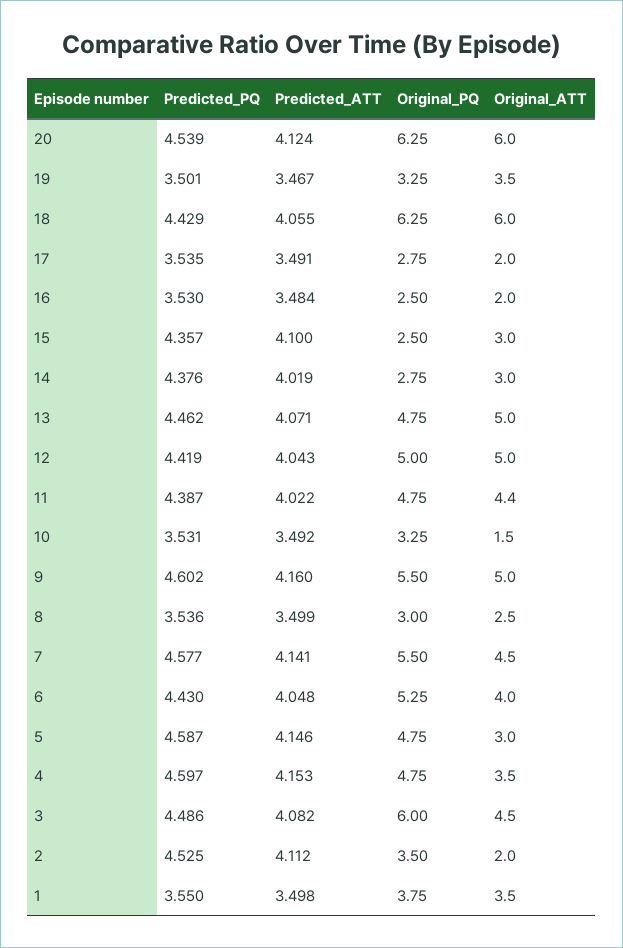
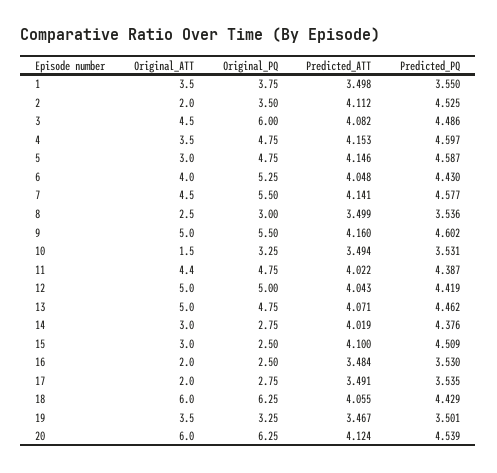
Predicted_PQ, 15: 4.357 -> 4.509
Predicted_ATT, 10: 3.492 -> 3.494

